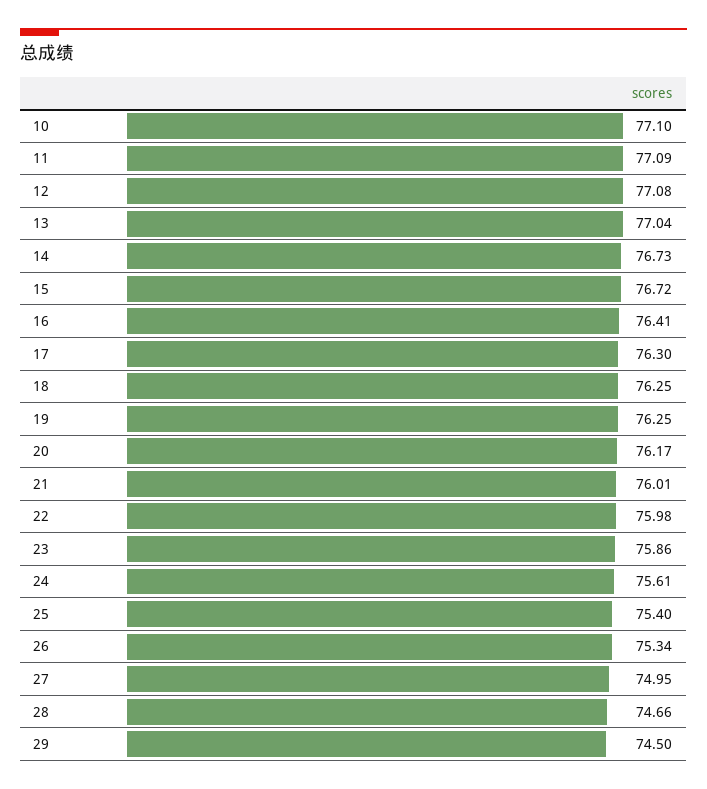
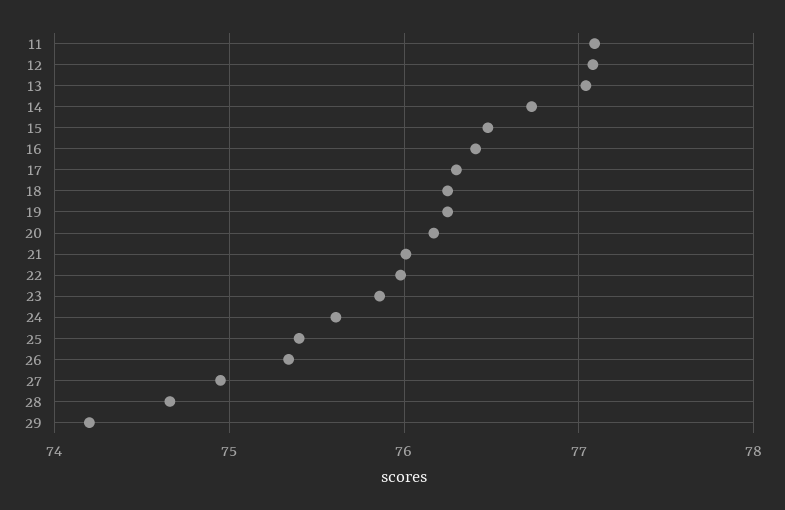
10: 77.1 -> none
15: 76.72 -> 76.5
29: 74.5 -> 74.2

